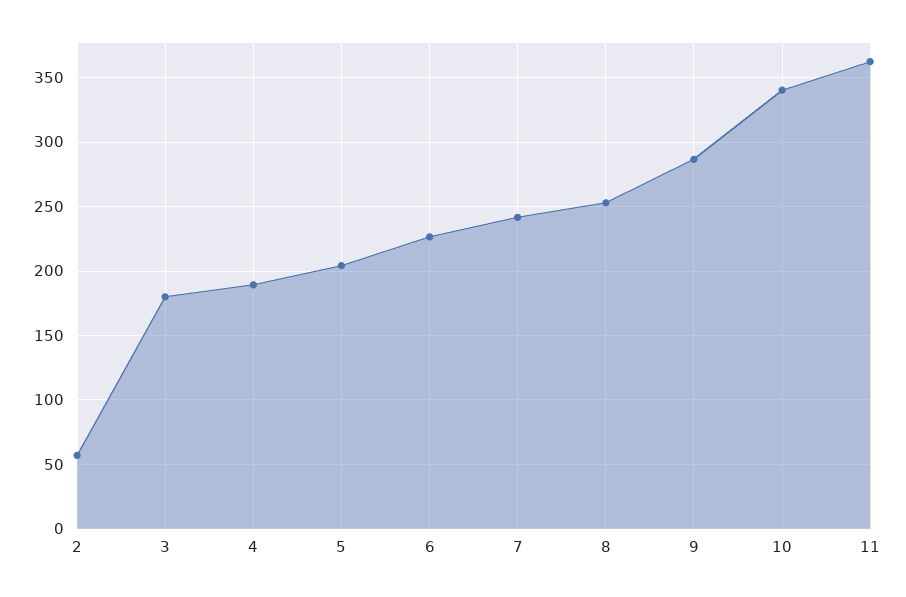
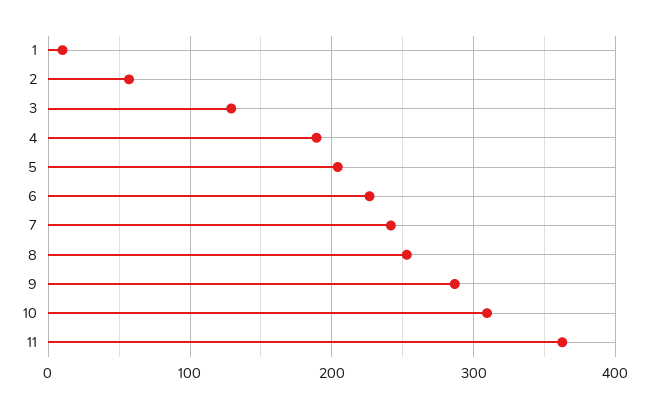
3: 180 -> 130
10: 340 -> 310
1: none -> 10

